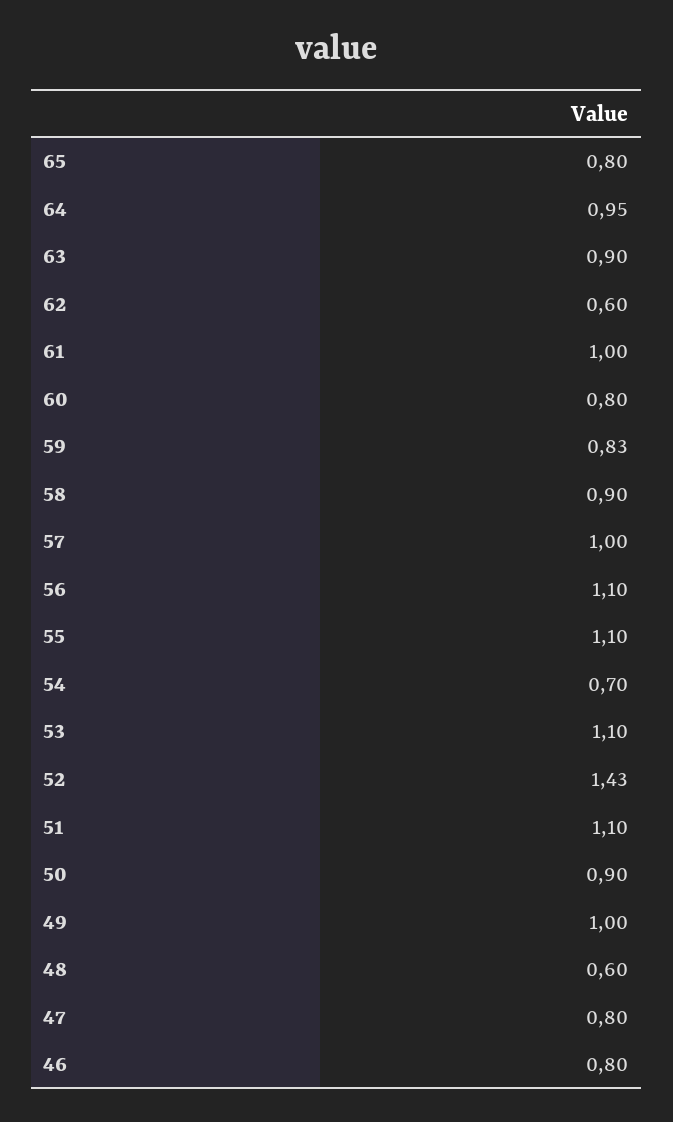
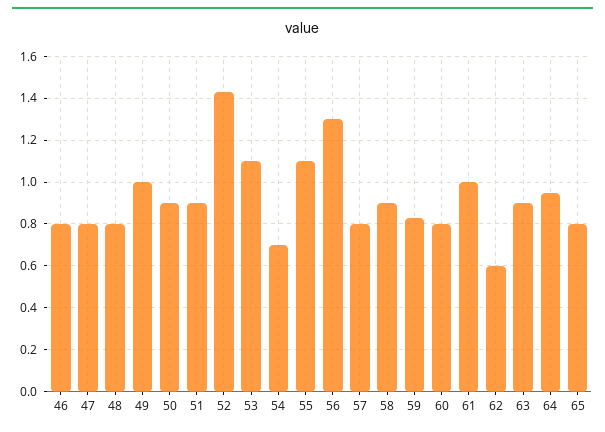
57: 1 -> 0.8
56: 1.1 -> 1.3
51: 1.1 -> 0.9
48: 0.6 -> 0.8

